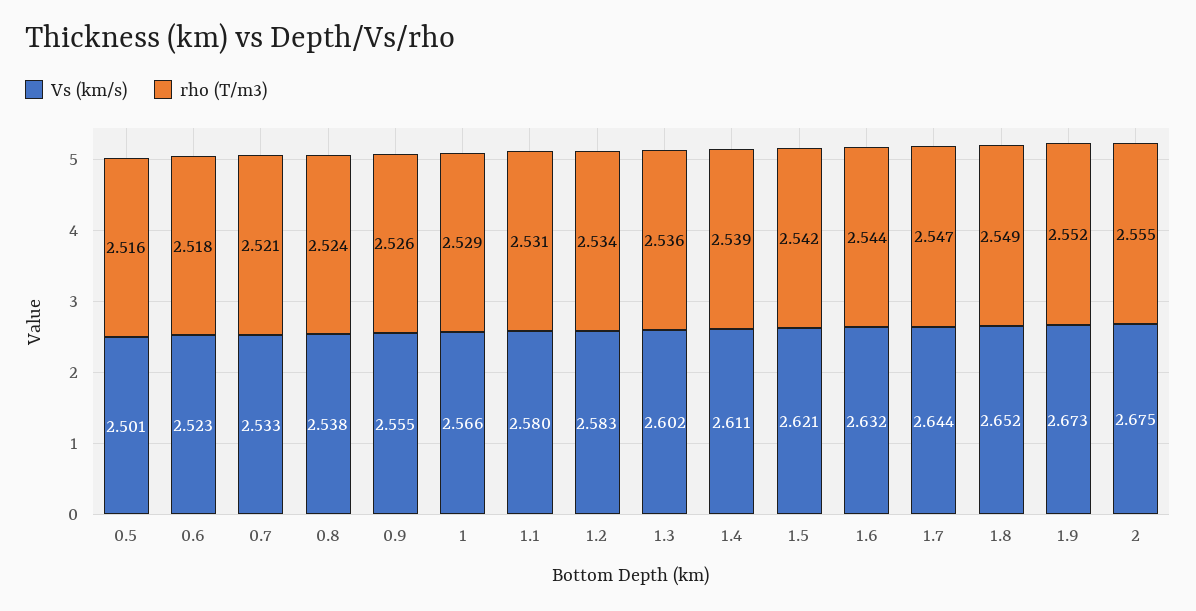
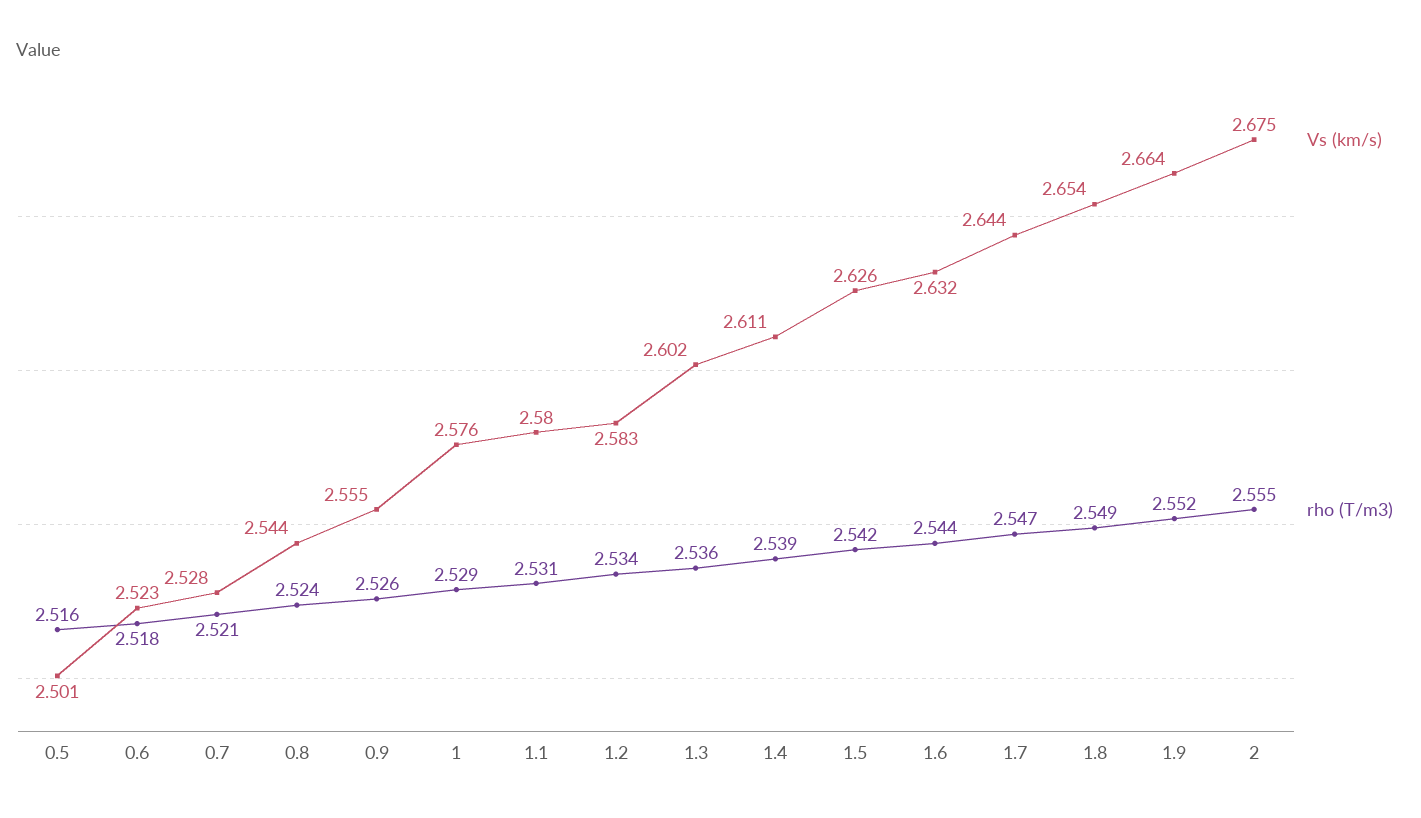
Vs (km/s), 0.7: 2.533 -> 2.528
Vs (km/s), 0.8: 2.538 -> 2.544
Vs (km/s), 1: 2.566 -> 2.576
Vs (km/s), 1.5: 2.621 -> 2.626
Vs (km/s), 1.8: 2.652 -> 2.654
Vs (km/s), 1.9: 2.673 -> 2.664

